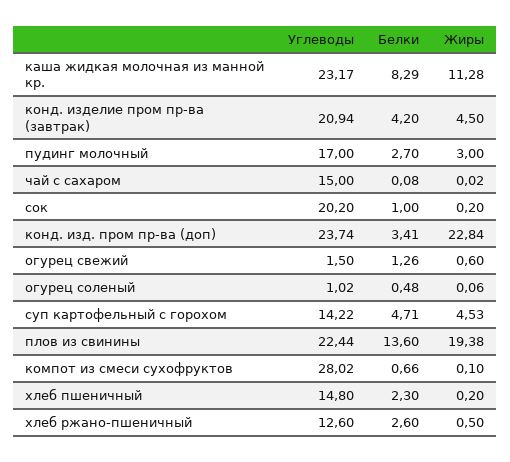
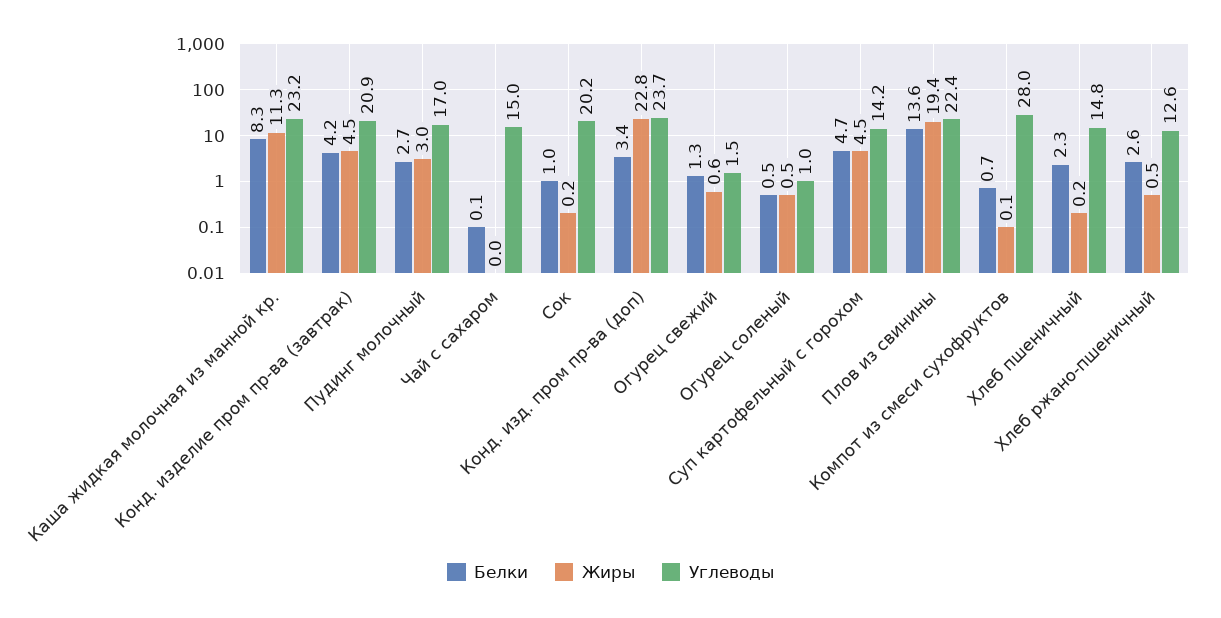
Жиры, огурец соленый: 0.06 -> 0.5

